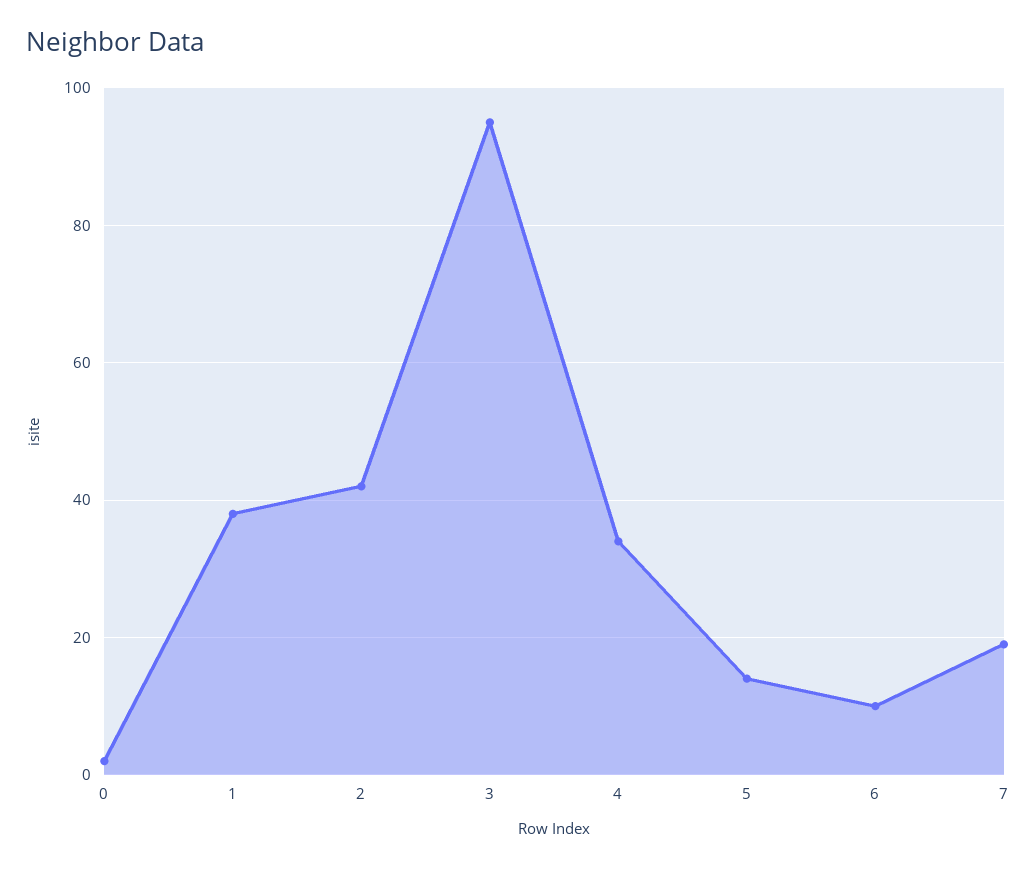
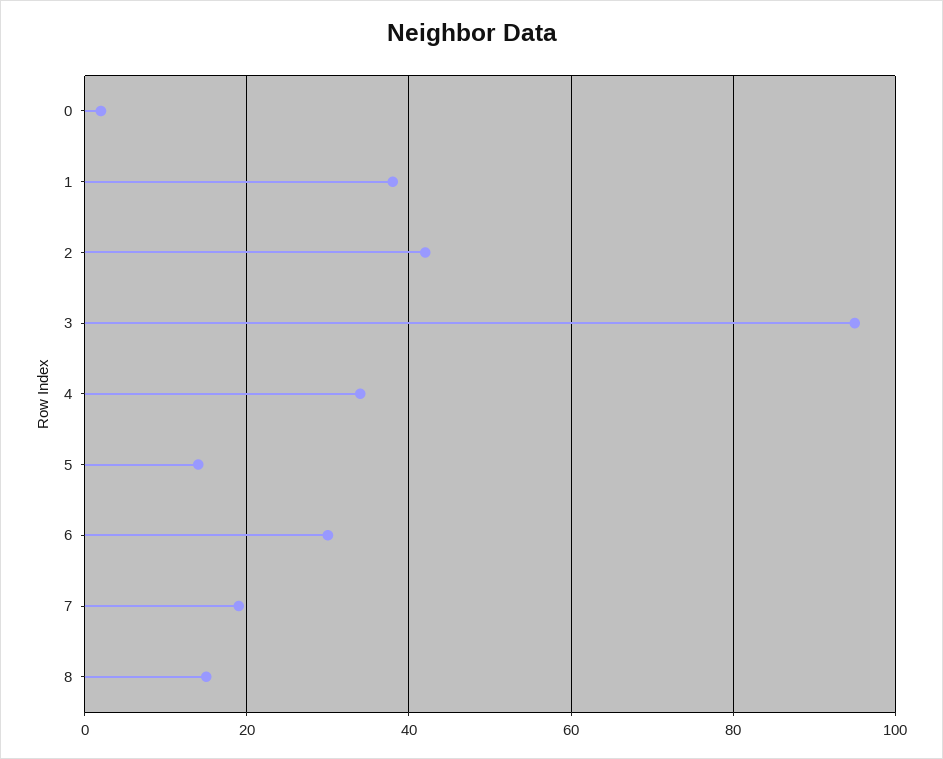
6: 10 -> 30
8: none -> 15

